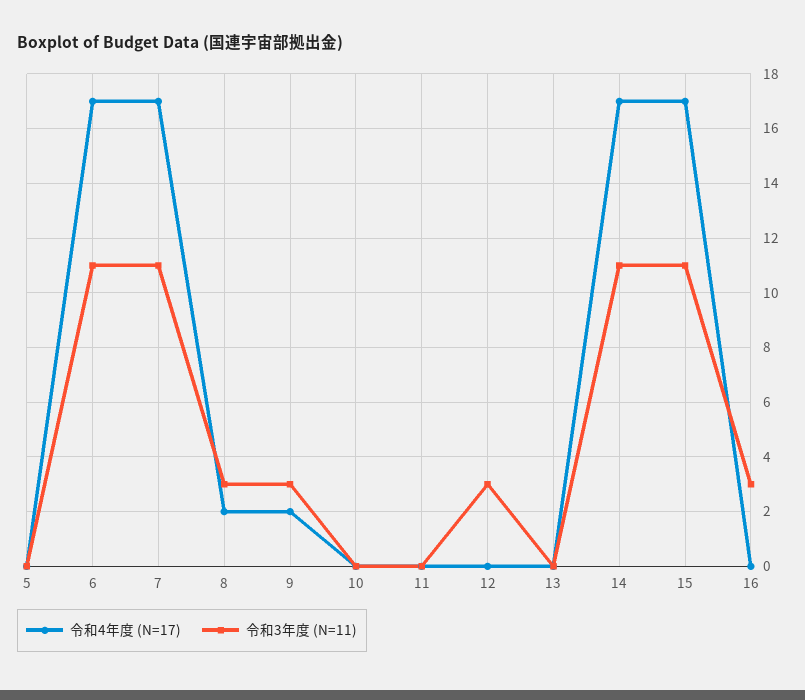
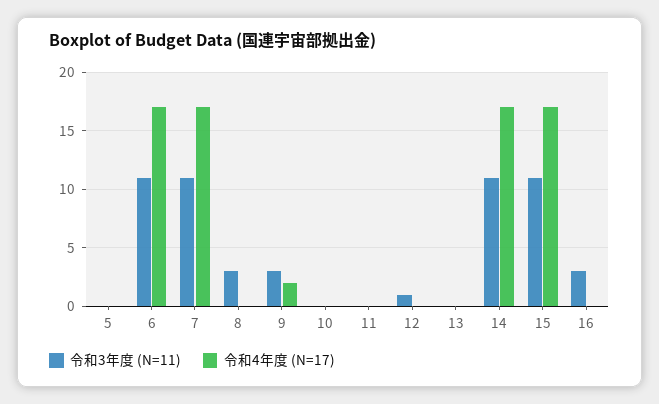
令和4年度 (N=17), 8: 2 -> 0
令和3年度 (N=11), 12: 3 -> 1

